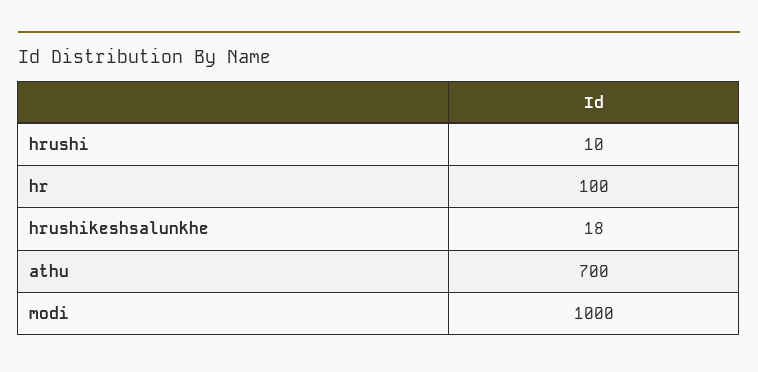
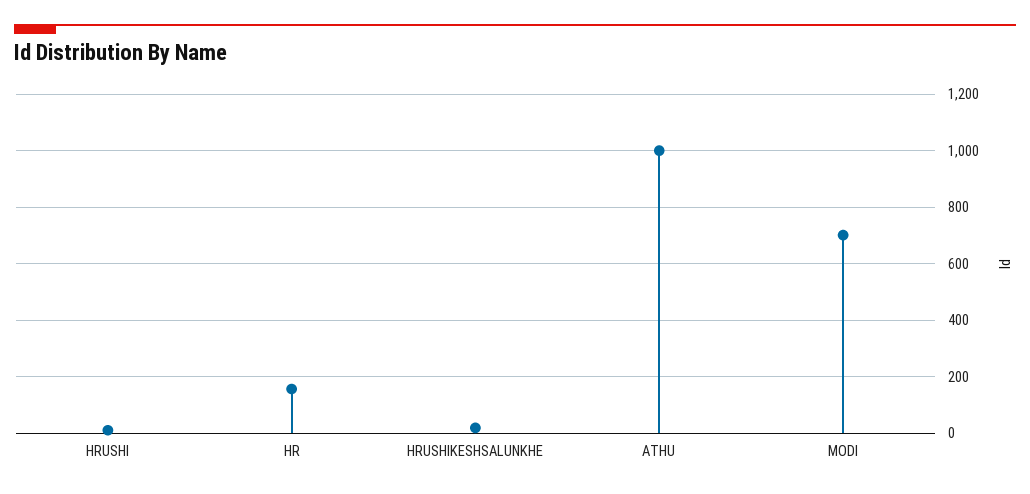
hr: 100 -> 150
athu: 700 -> 1000
modi: 1000 -> 700

